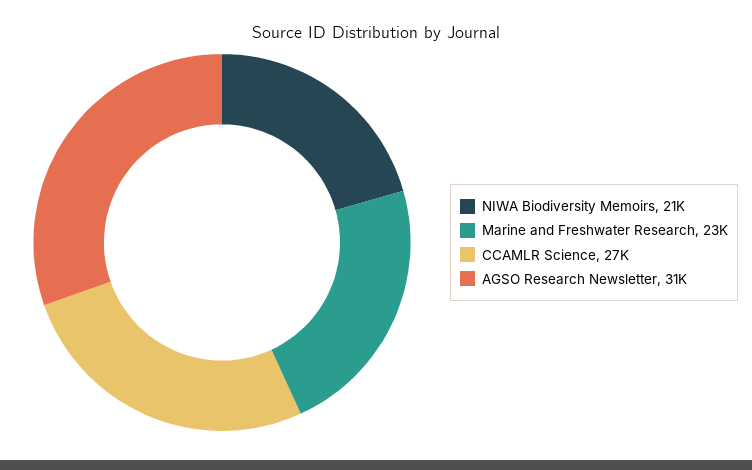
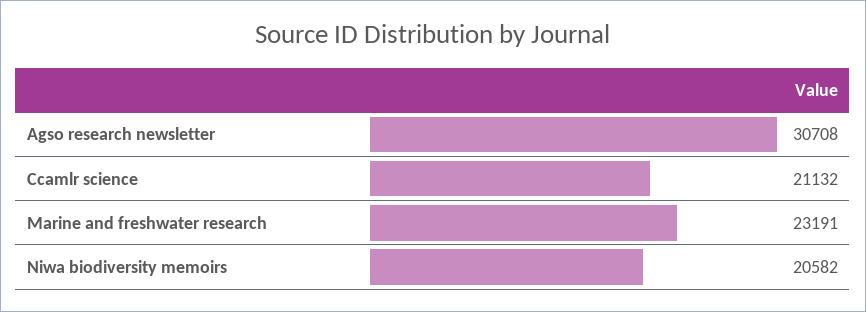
CCAMLR Science: 27000 -> 21132

